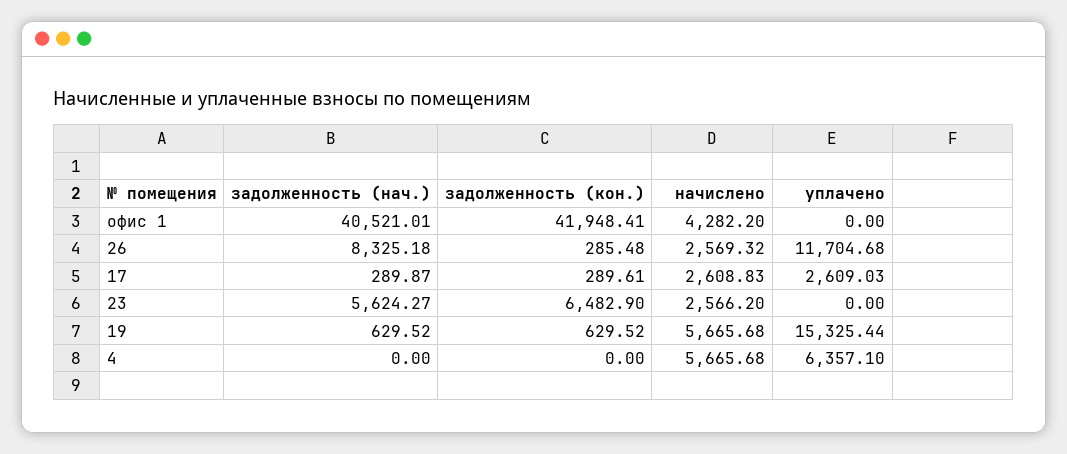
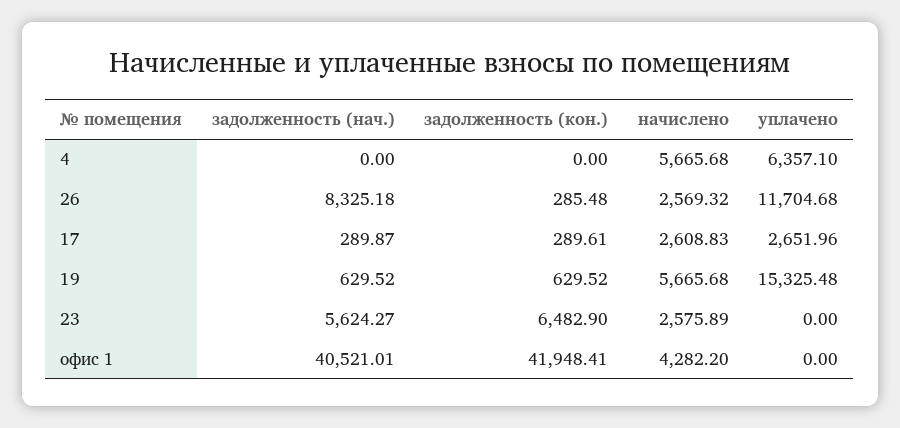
уплачено, 17: 2609.03 -> 2651.96
начислено, 23: 2566.2 -> 2575.89
уплачено, 19: 15325.44 -> 15325.48

